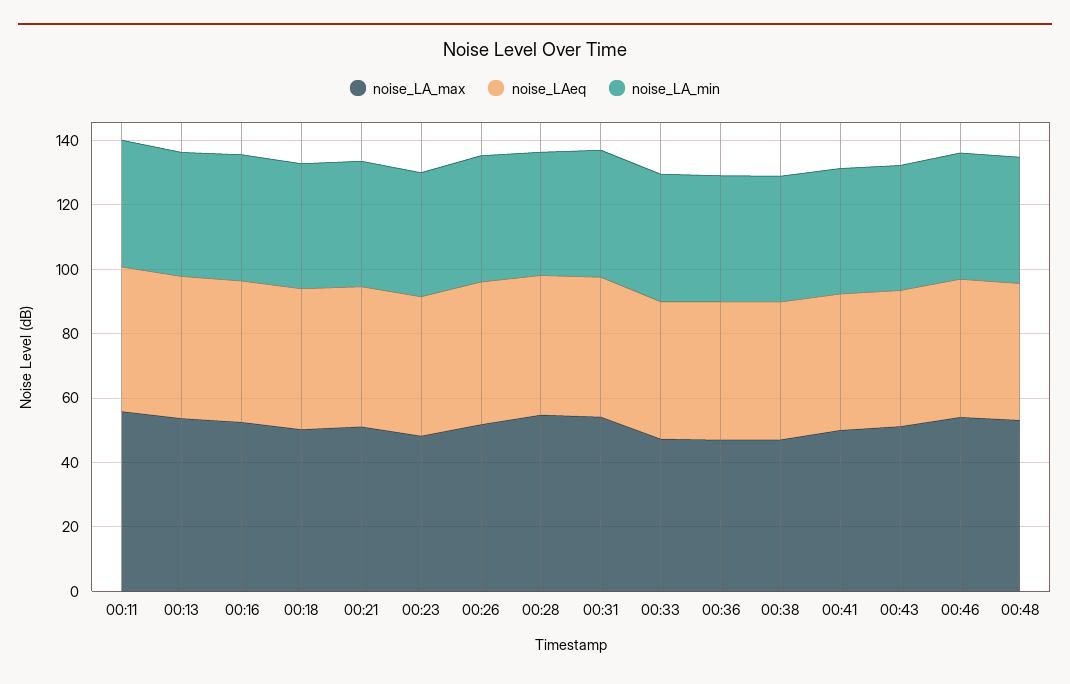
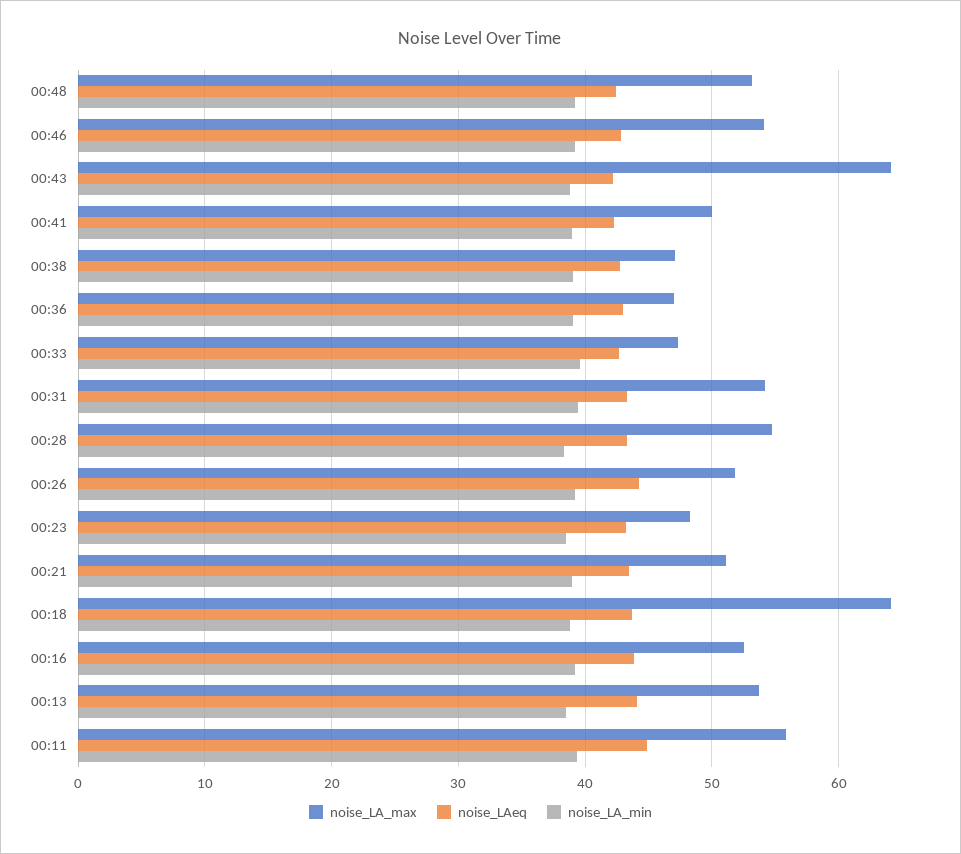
noise_LA_max, 00:18: 50 -> 64
noise_LA_max, 00:43: 50 -> 64

